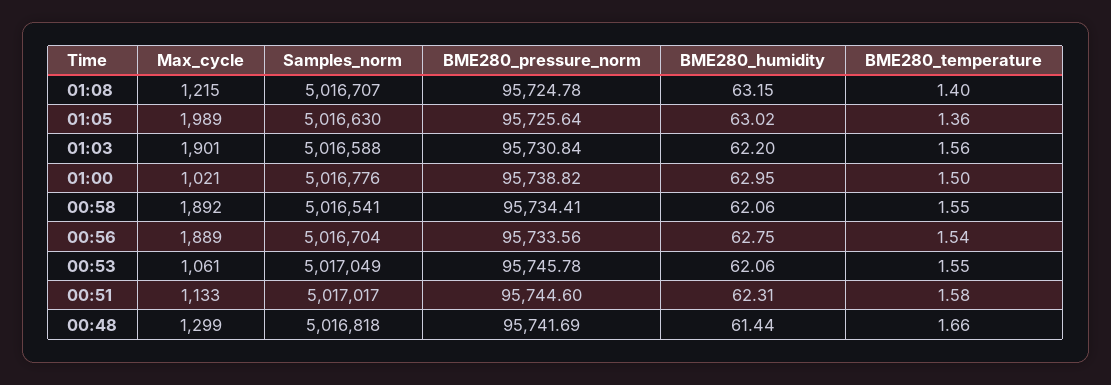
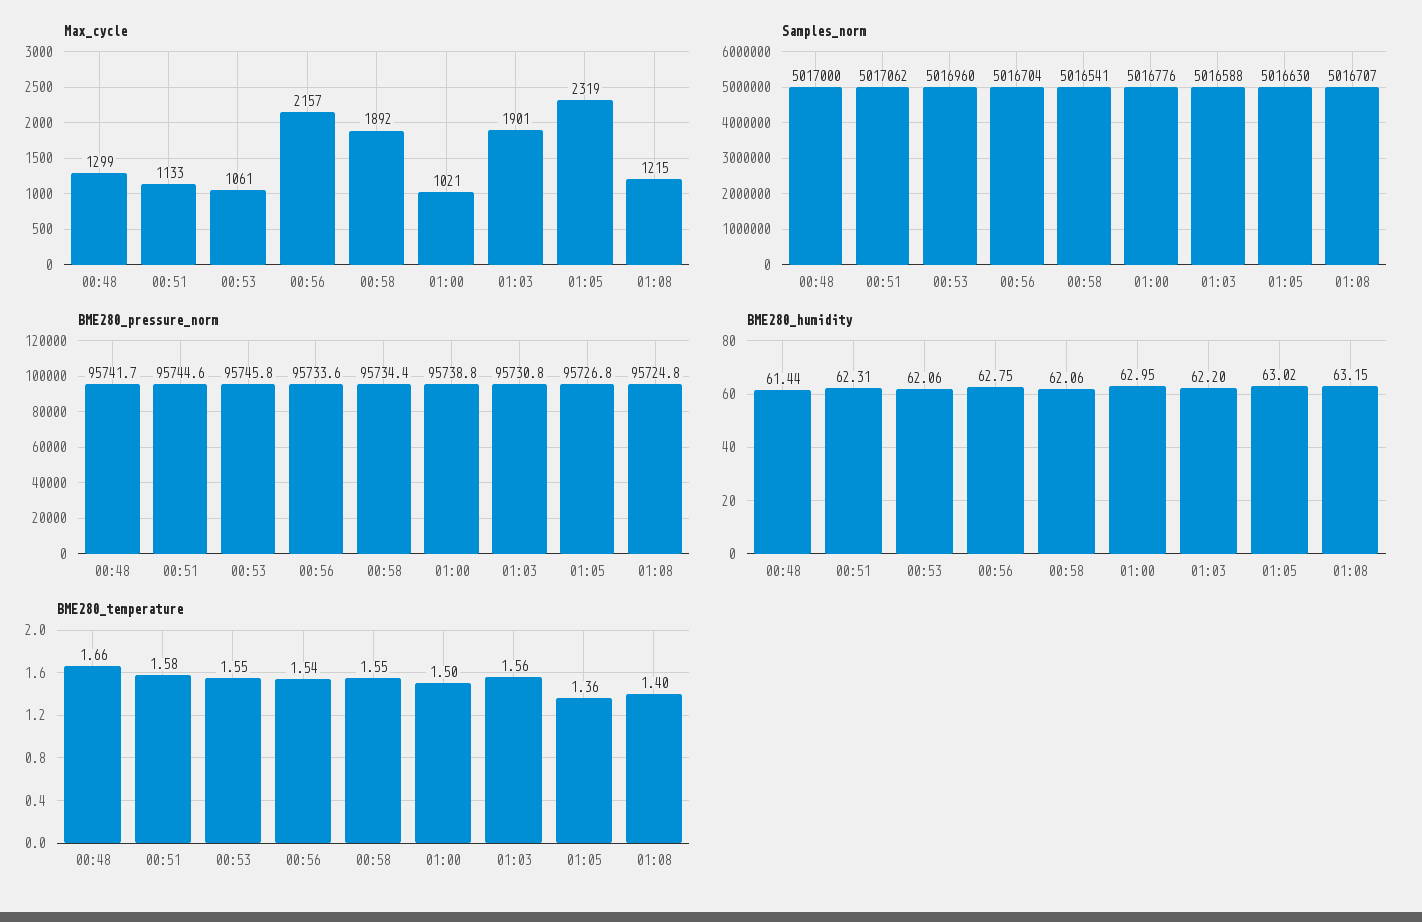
Max_cycle, 01:05: 1989 -> 2319
BME280_pressure_norm, 01:05: 95725.64 -> 95726.8
Max_cycle, 00:56: 1889 -> 2157
Samples_norm, 00:53: 5017049 -> 5016960
Samples_norm, 00:51: 5017017 -> 5017062
Samples_norm, 00:48: 5016818 -> 5017000

